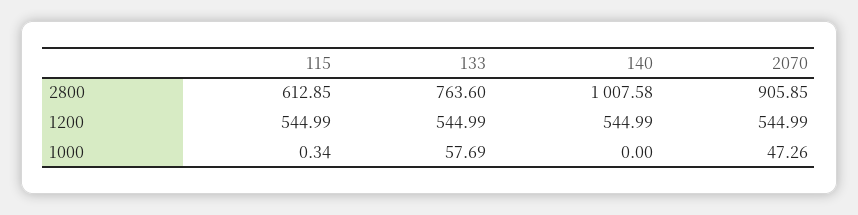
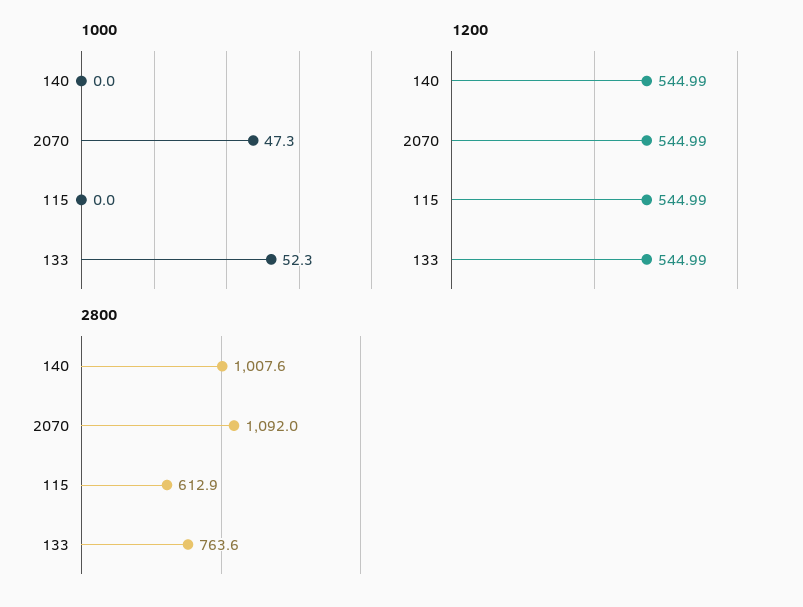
2800, 2070: 905.85 -> 1092
1000, 115: 0.34 -> 0
1000, 133: 57.69 -> 52.3

